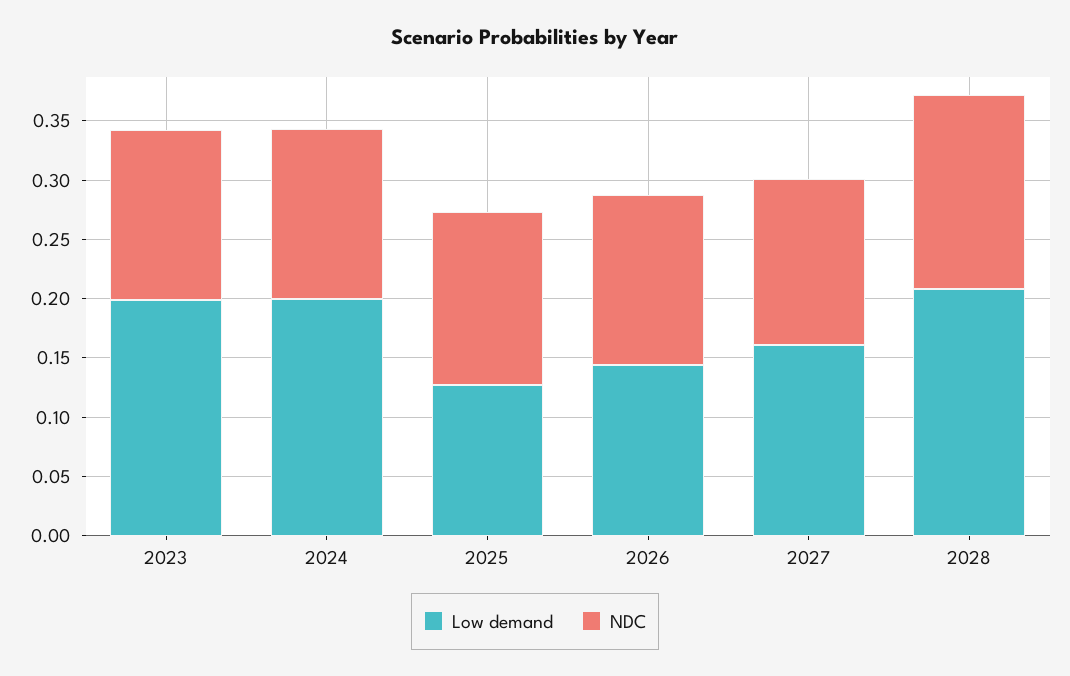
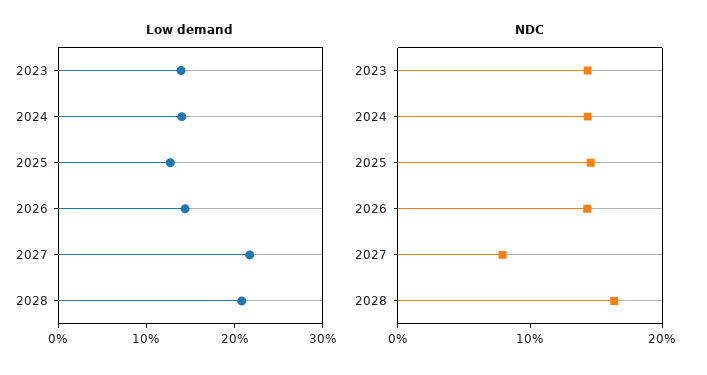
Low demand, 2023: 0.2 -> 0.14
Low demand, 2024: 0.2 -> 0.14
Low demand, 2027: 0.16 -> 0.22
NDC, 2027: 0.14 -> 0.08

